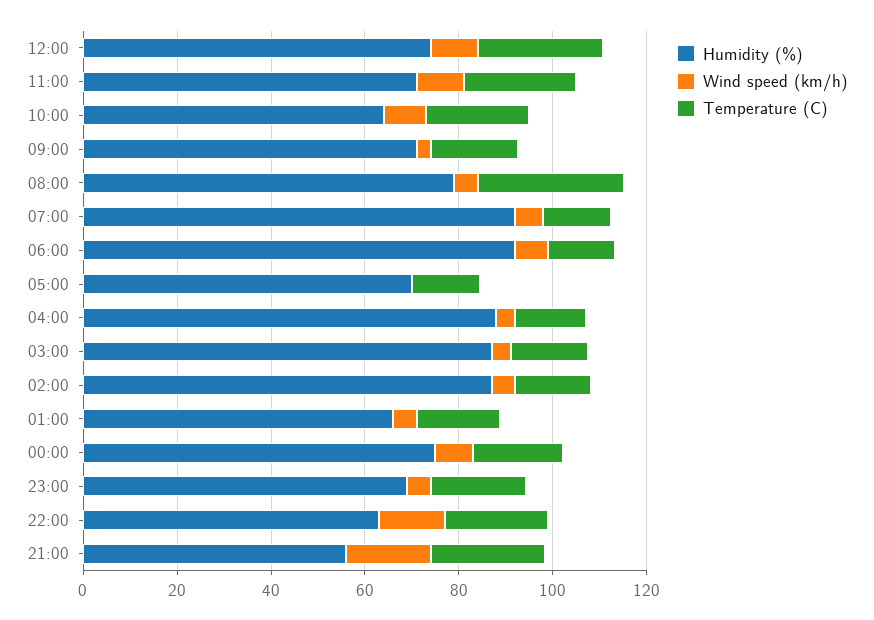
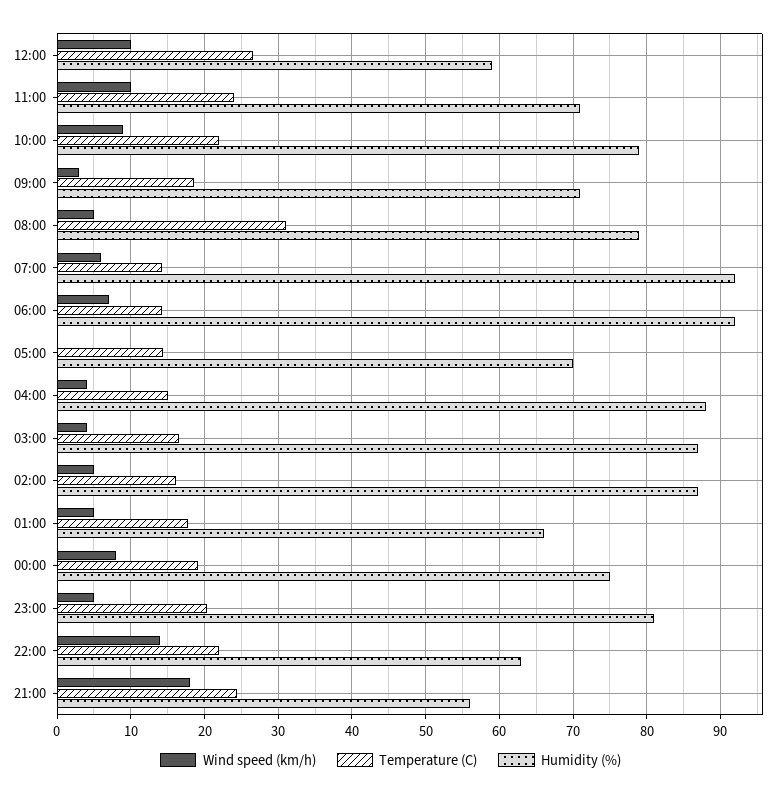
Humidity (%), 12:00: 75 -> 59
Humidity (%), 10:00: 65 -> 79
Humidity (%), 23:00: 70 -> 81

